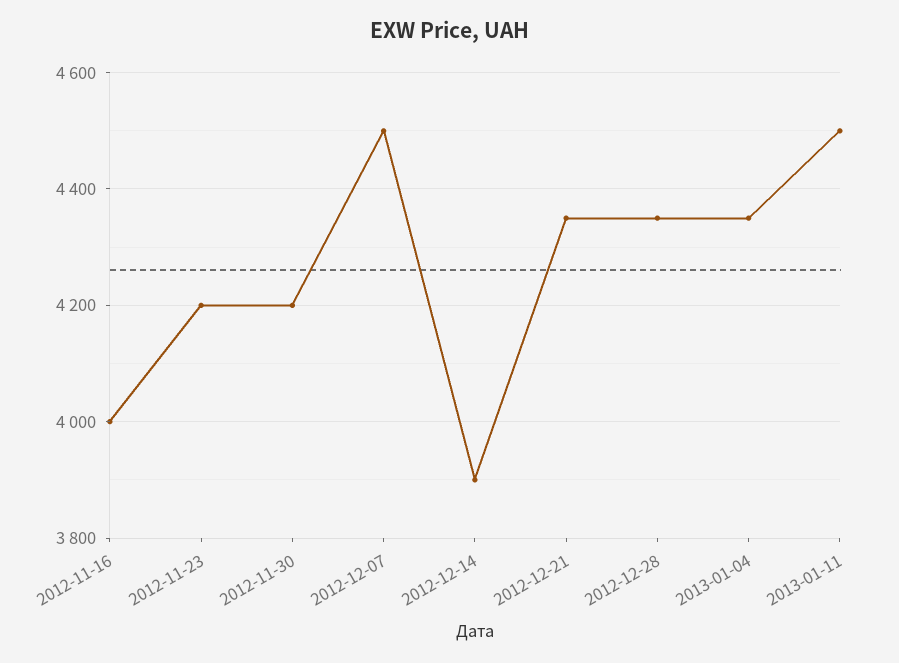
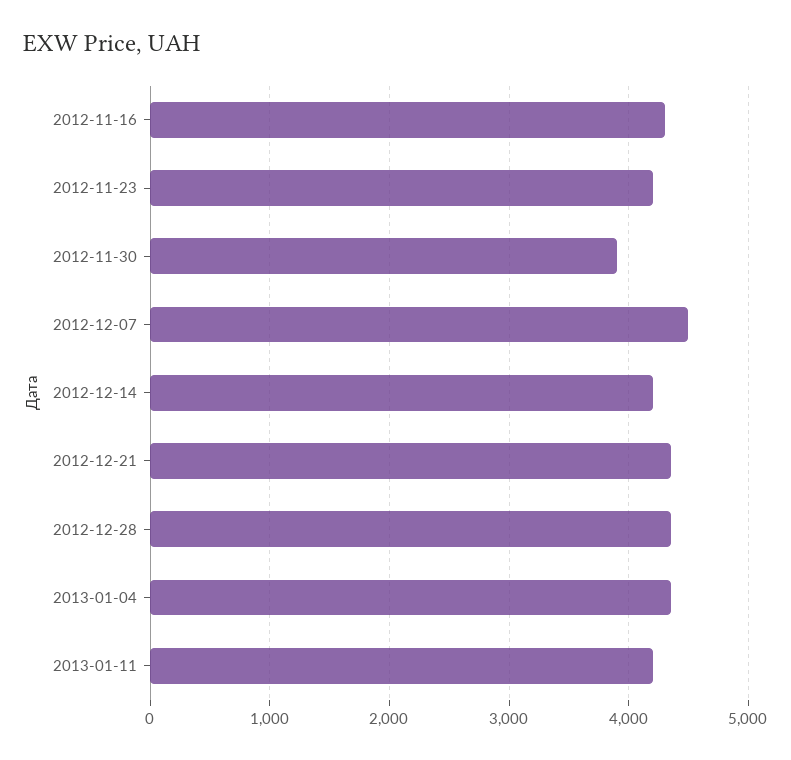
2012-11-16: 4000 -> 4300
2012-11-30: 4200 -> 3900
2012-12-14: 3900 -> 4200
2013-01-11: 4500 -> 4200

